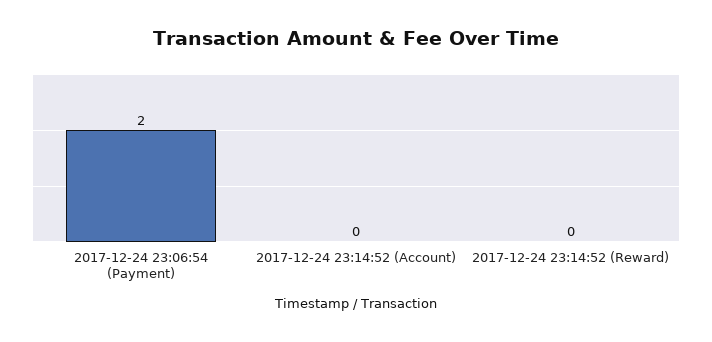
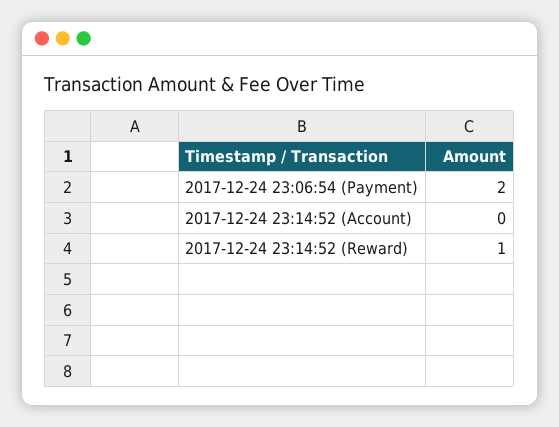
2017-12-24 23:14:52 (Reward): 0 -> 1

